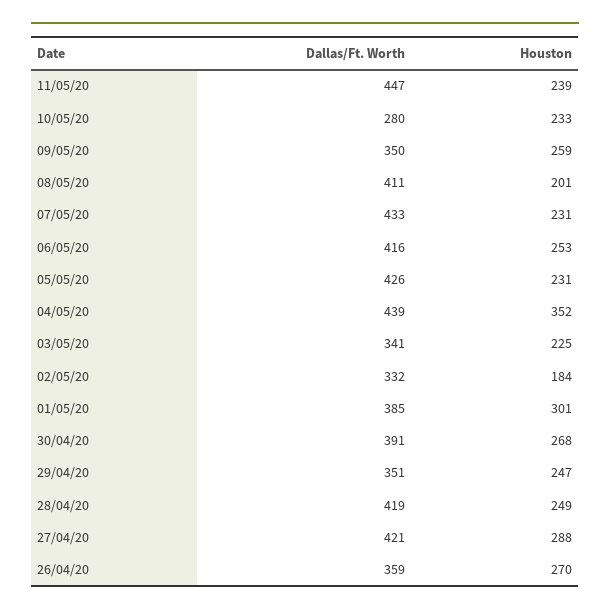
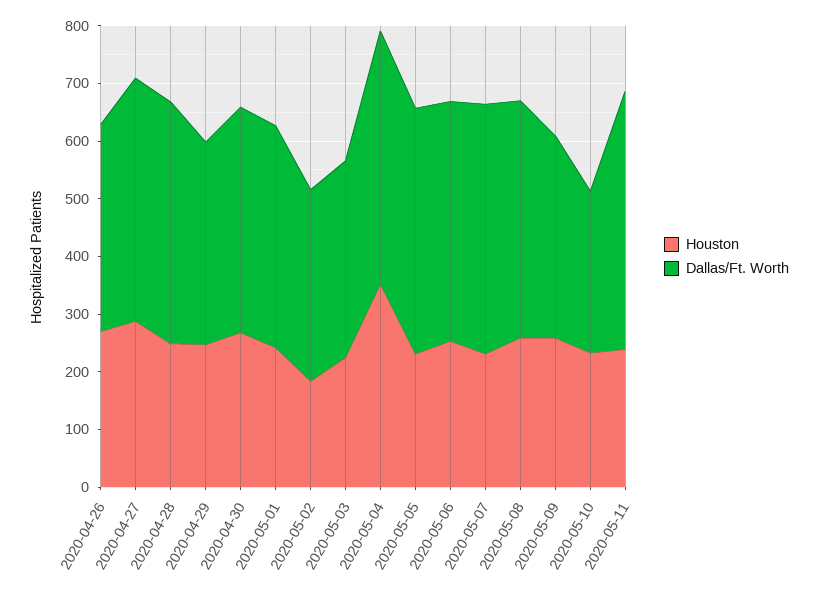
Houston, 08/05/20: 201 -> 260
Houston, 01/05/20: 301 -> 240

